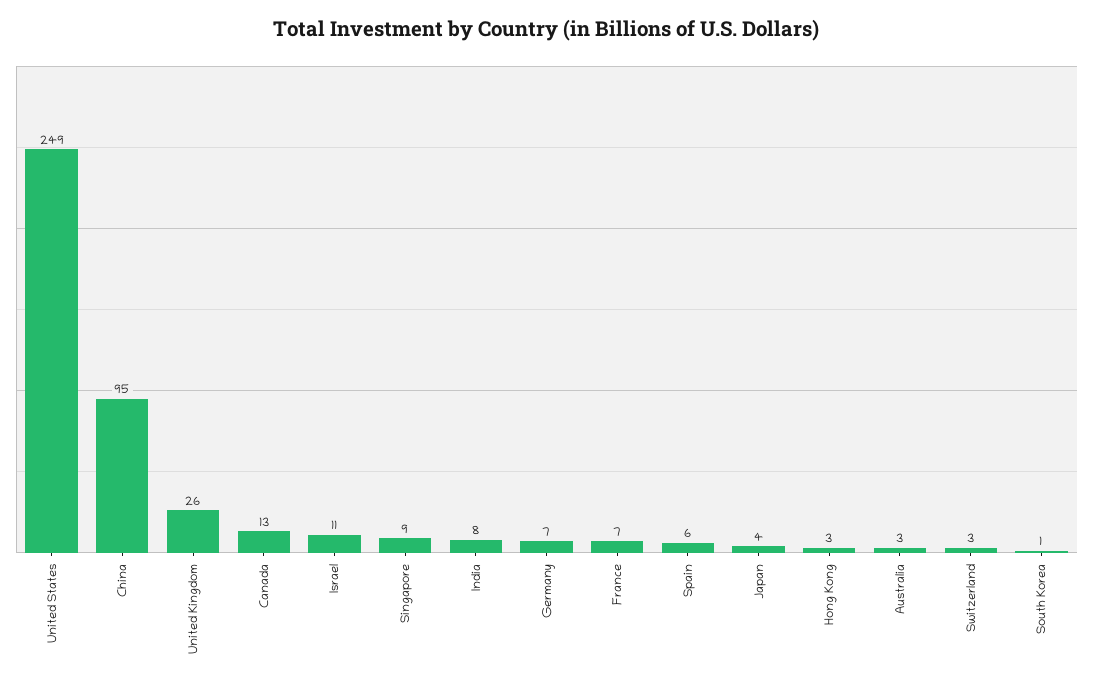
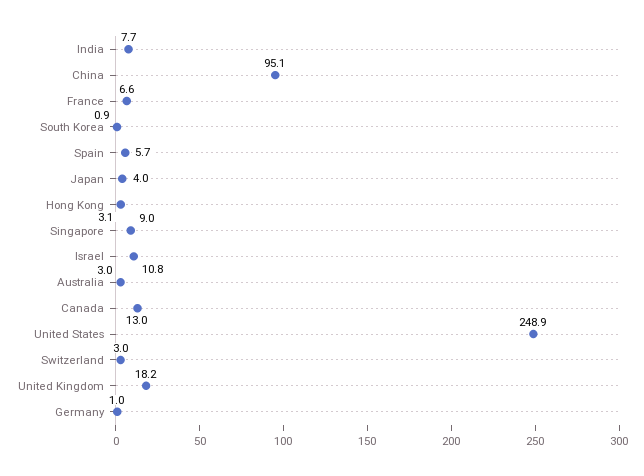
United Kingdom: 26 -> 18.2
Germany: 7 -> 1

